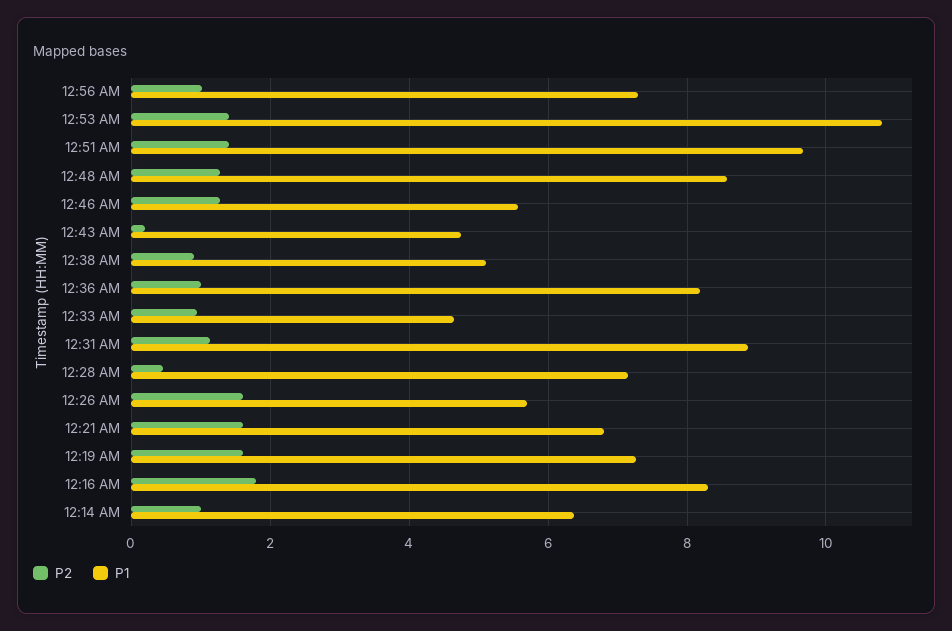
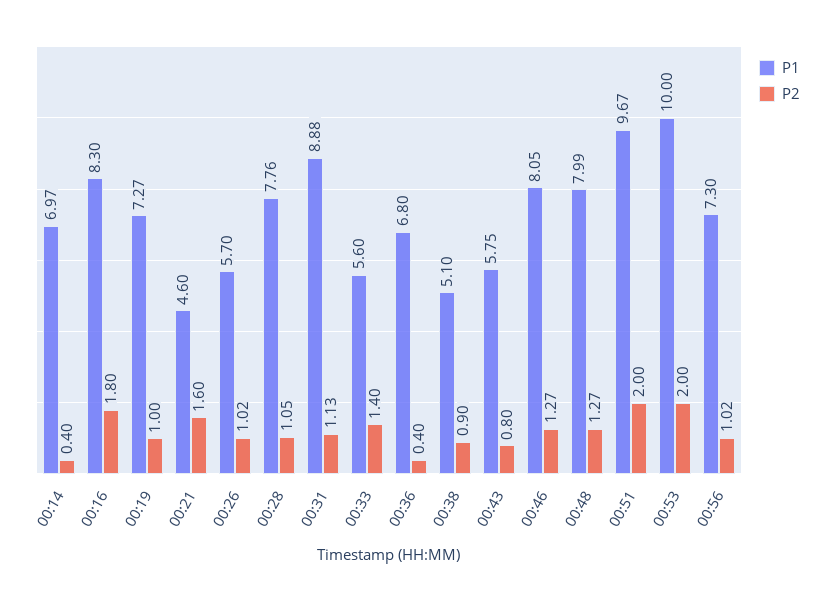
P2, 12:53 AM: 1.4 -> 2
P1, 12:53 AM: 10.8 -> 10
P2, 12:51 AM: 1.4 -> 2
P1, 12:48 AM: 8.6 -> 7.99
P1, 12:46 AM: 5.6 -> 8.05
P2, 12:43 AM: 0.2 -> 0.8
P1, 12:43 AM: 4.8 -> 5.75
P2, 12:36 AM: 1 -> 0.4
P1, 12:36 AM: 8.2 -> 6.8
P2, 12:33 AM: 1 -> 1.4
P1, 12:33 AM: 4.6 -> 5.6
P2, 12:28 AM: 0.4 -> 1.05
P1, 12:28 AM: 7.2 -> 7.76
P2, 12:26 AM: 1.6 -> 1.02
P1, 12:21 AM: 6.8 -> 4.6
P2, 12:19 AM: 1.6 -> 1
P2, 12:14 AM: 1 -> 0.4
P1, 12:14 AM: 6.4 -> 6.97

